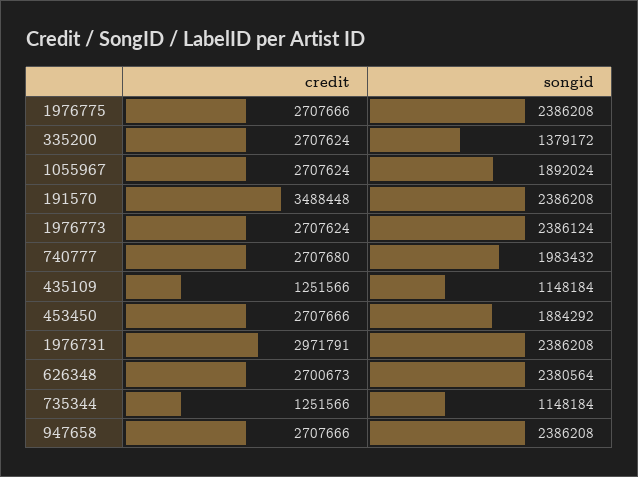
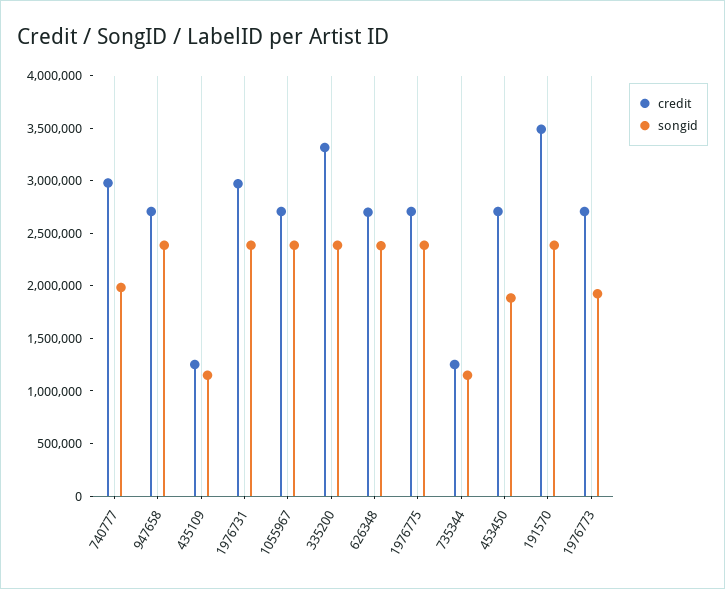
credit, 335200: 2707624 -> 3300000
songid, 335200: 1379172 -> 2400000
songid, 1055967: 1892024 -> 2400000
songid, 1976773: 2386124 -> 1900000
credit, 740777: 2707680 -> 3000000

